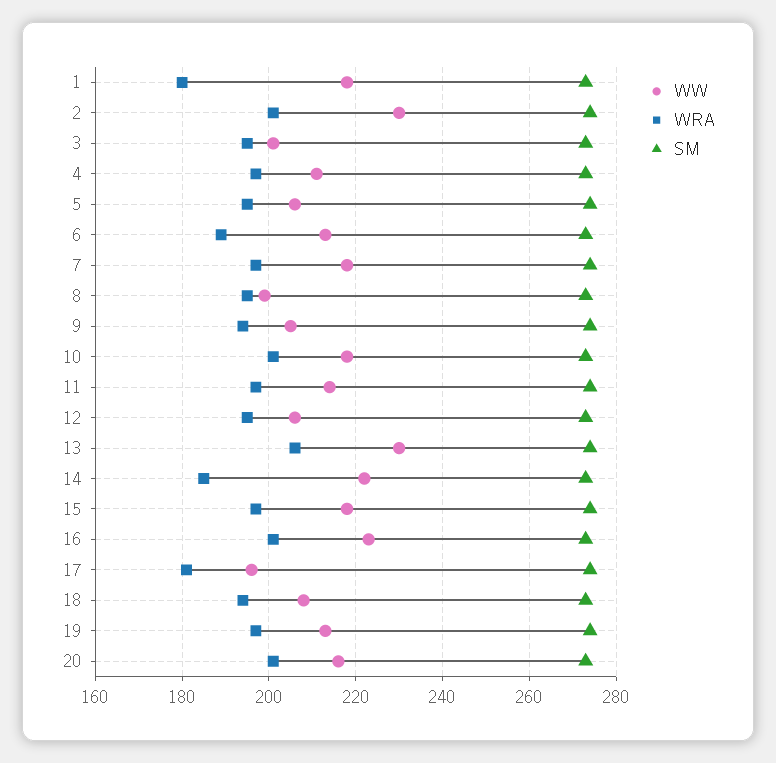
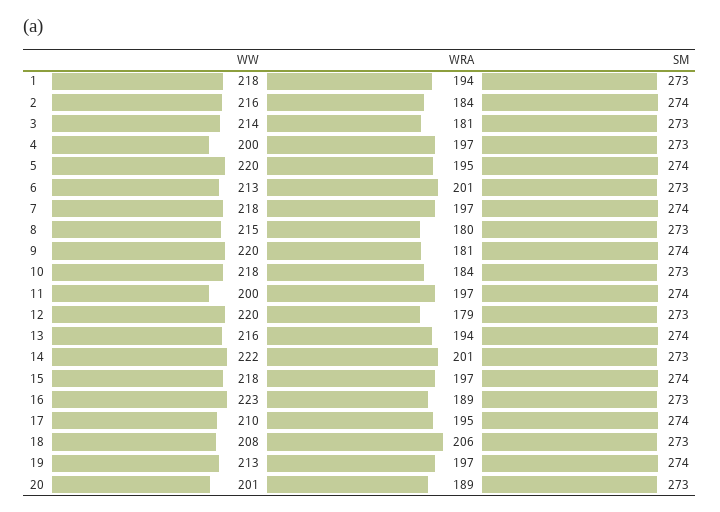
WRA, 1: 180 -> 194
WW, 2: 230 -> 216
WRA, 2: 200 -> 184
WW, 3: 200 -> 214
WRA, 3: 195 -> 181
WW, 4: 210 -> 200
WW, 5: 205 -> 220
WRA, 6: 190 -> 201
WW, 8: 200 -> 215
WRA, 8: 195 -> 180
WW, 9: 205 -> 220
WRA, 9: 195 -> 181
WRA, 10: 200 -> 184
WW, 11: 215 -> 200
WW, 12: 205 -> 220
WRA, 12: 195 -> 179
WW, 13: 230 -> 216
WRA, 13: 205 -> 194
WRA, 14: 185 -> 201
WRA, 16: 200 -> 189
WW, 17: 195 -> 210
WRA, 17: 180 -> 195
WRA, 18: 195 -> 206
WW, 20: 215 -> 201
WRA, 20: 200 -> 189

